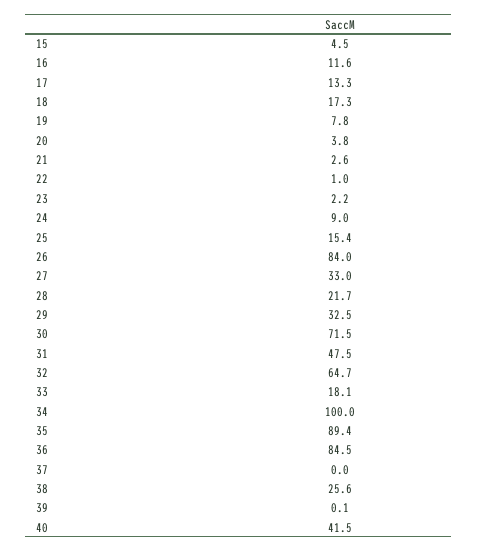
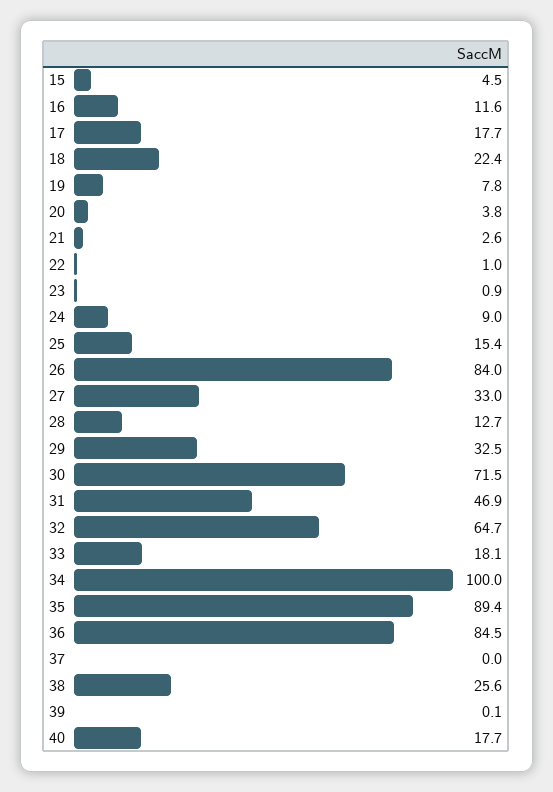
17: 13.3 -> 17.7
18: 17.3 -> 22.4
23: 2.2 -> 0.9
28: 21.7 -> 12.7
31: 47.5 -> 46.9
40: 41.5 -> 17.7

